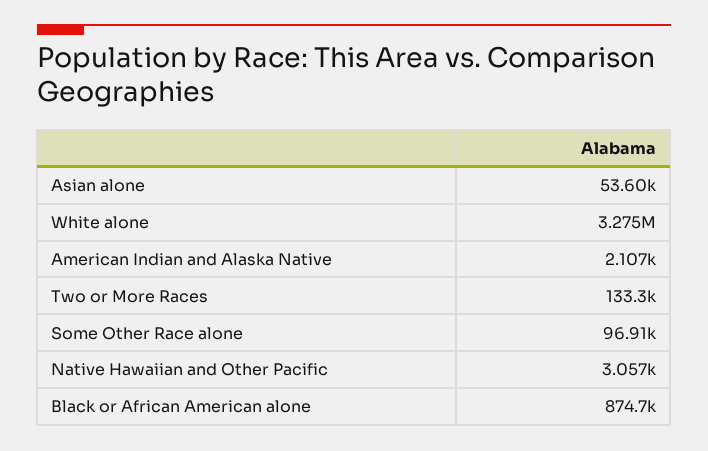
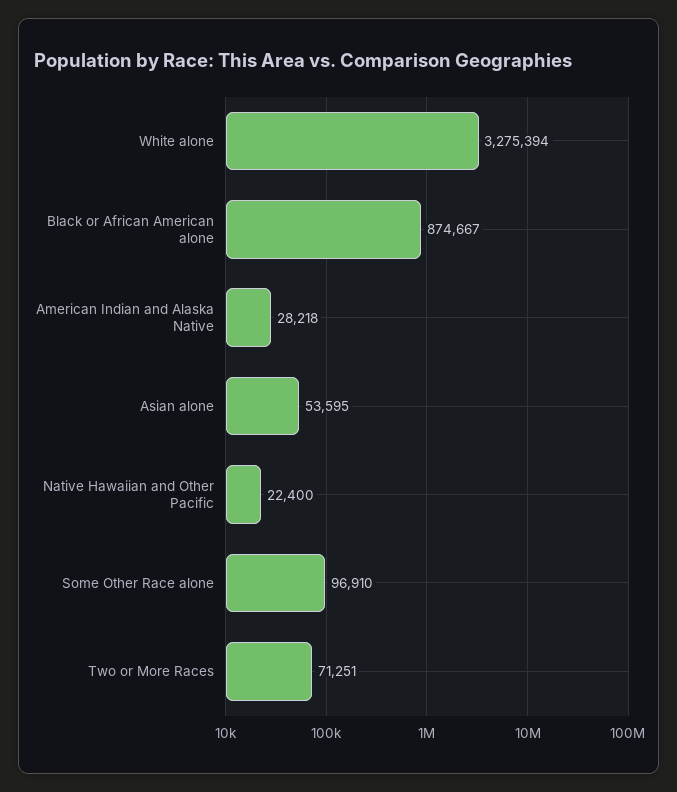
American Indian and Alaska Native: 2107 -> 28218
Two or More Races: 133300 -> 71251
Native Hawaiian and Other Pacific: 3057 -> 22400

